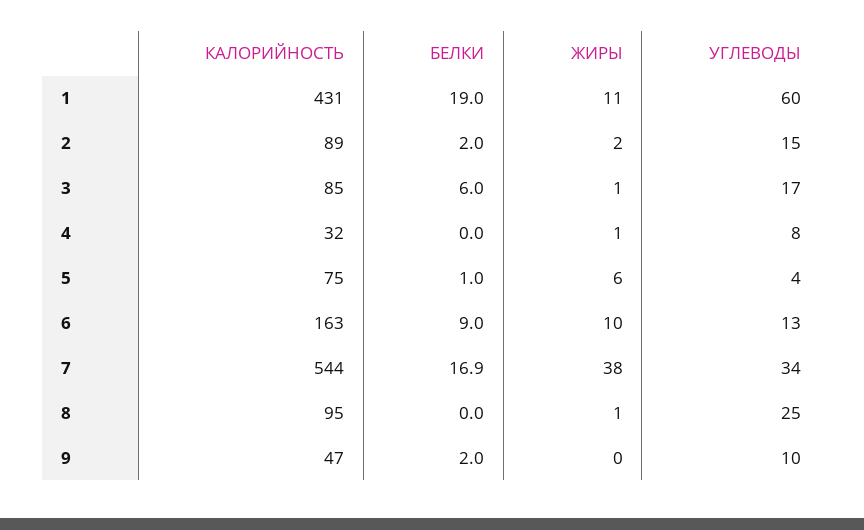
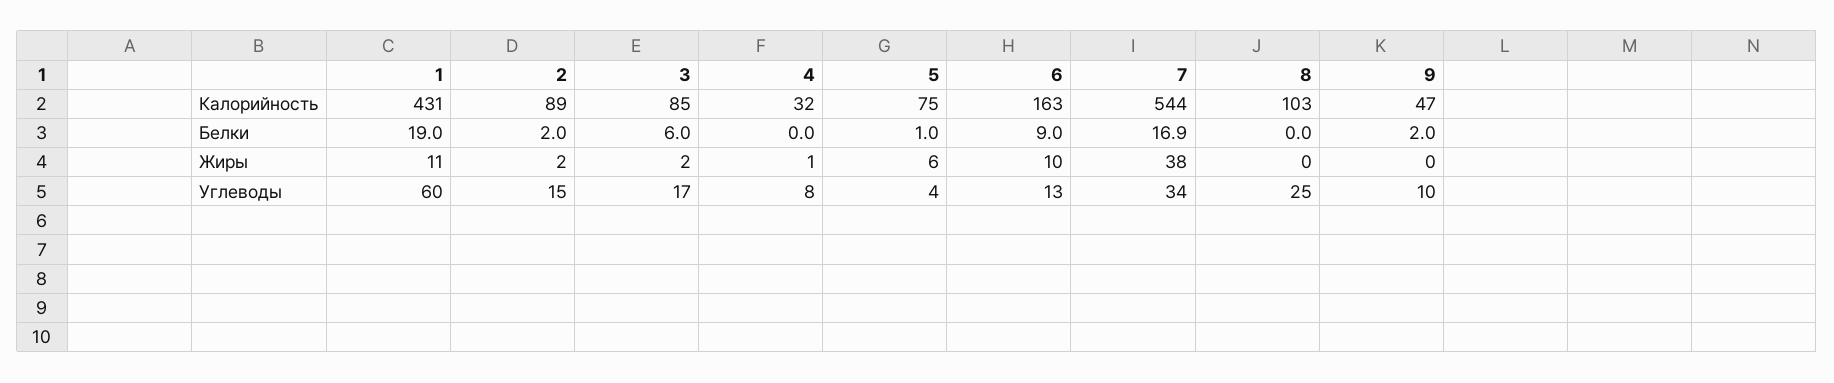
ЖИРЫ, 3: 1 -> 2
КАЛОРИЙНОСТЬ, 8: 95 -> 103
ЖИРЫ, 8: 1 -> 0

